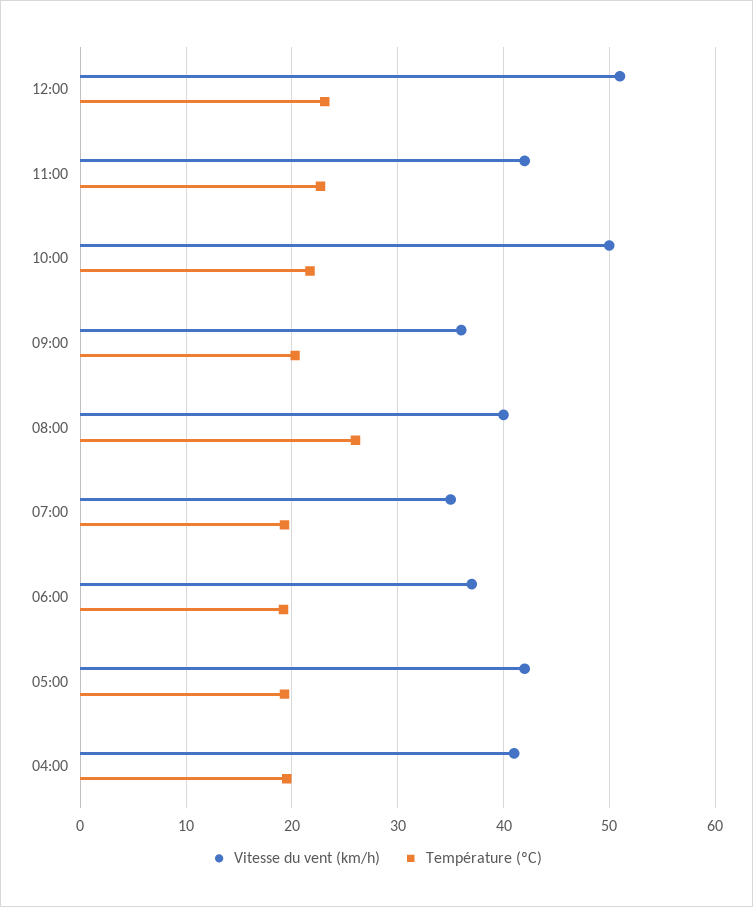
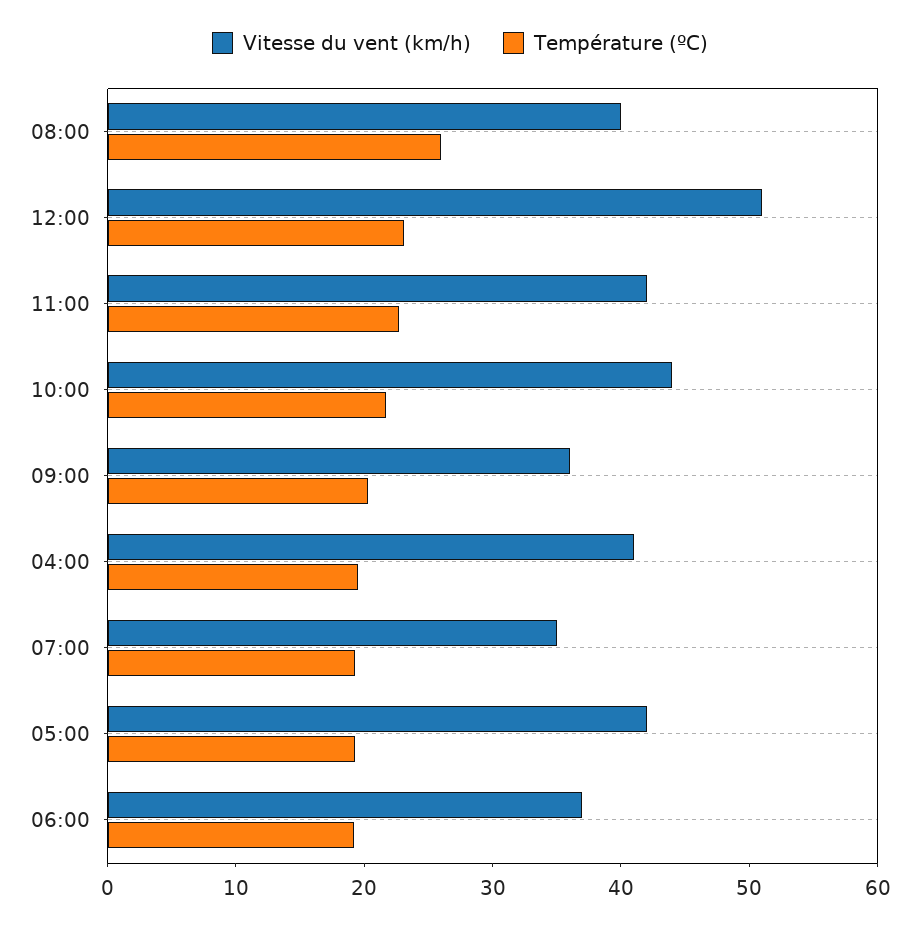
Vitesse du vent (km/h), 10:00: 50 -> 44

